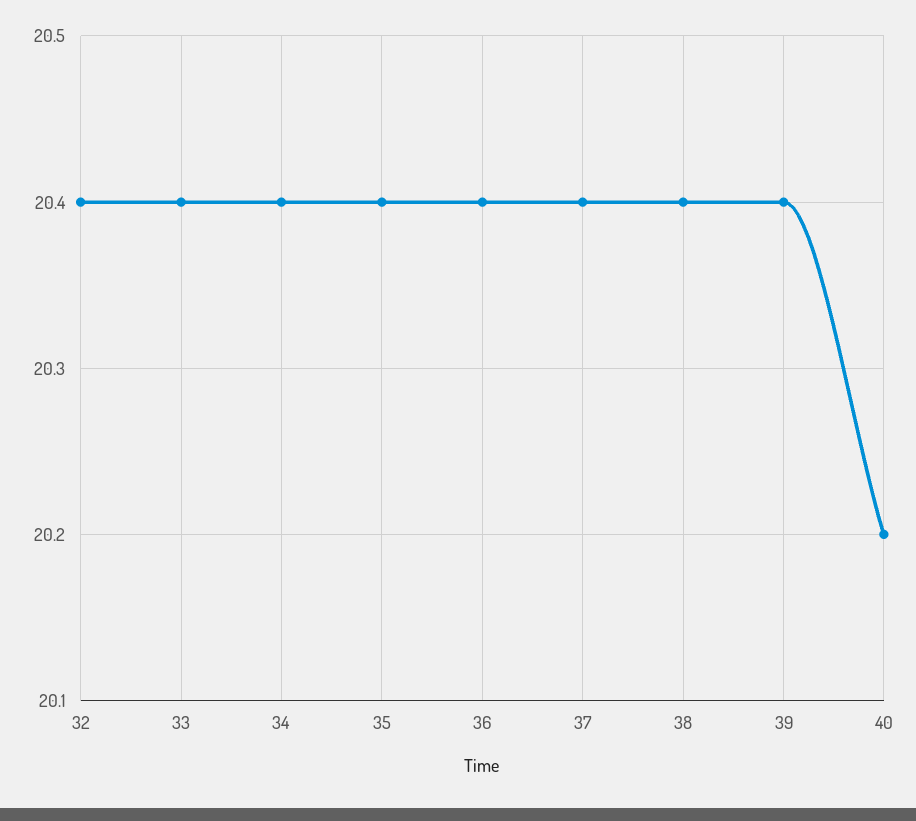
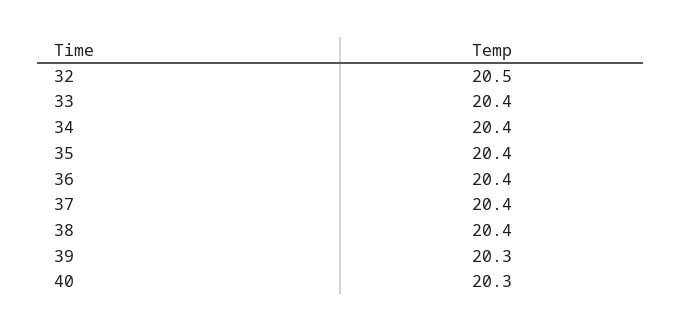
32: 20.4 -> 20.5
39: 20.4 -> 20.3
40: 20.2 -> 20.3

